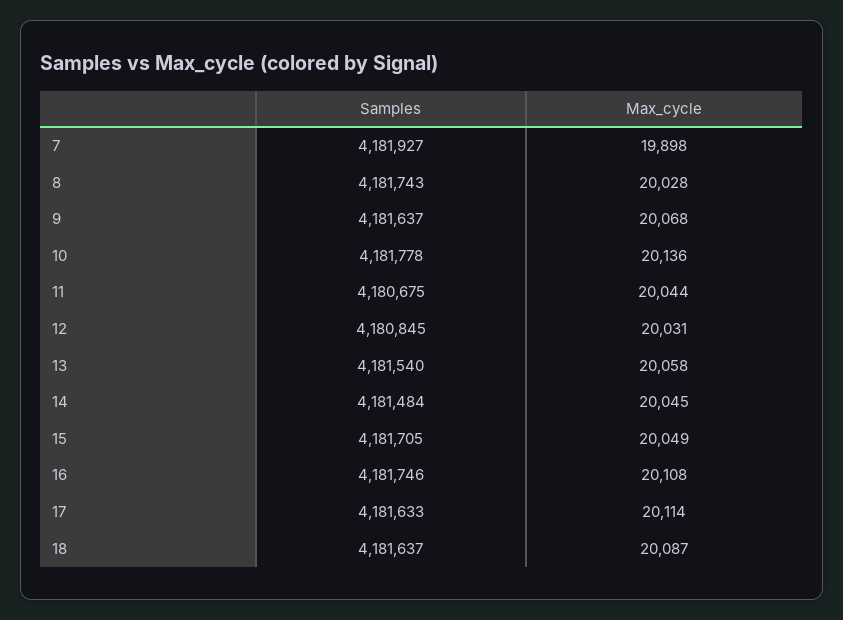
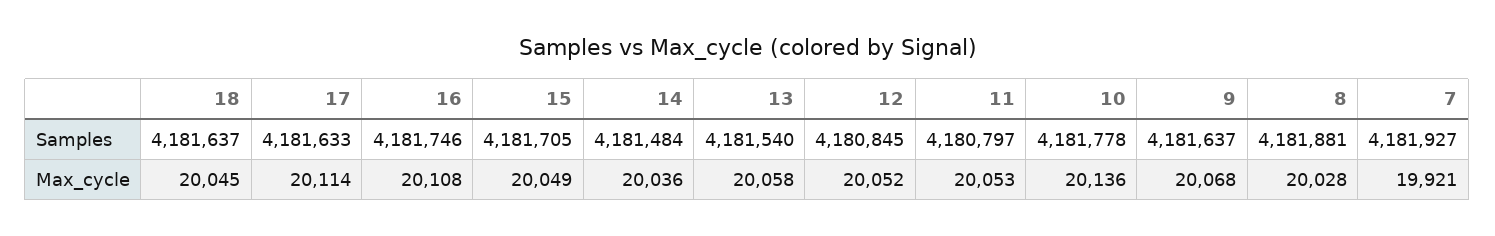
Max_cycle, 7: 19898 -> 19921
Samples, 8: 4181743 -> 4181881
Samples, 11: 4180675 -> 4180797
Max_cycle, 11: 20044 -> 20053
Max_cycle, 12: 20031 -> 20052
Max_cycle, 14: 20045 -> 20036
Max_cycle, 18: 20087 -> 20045

